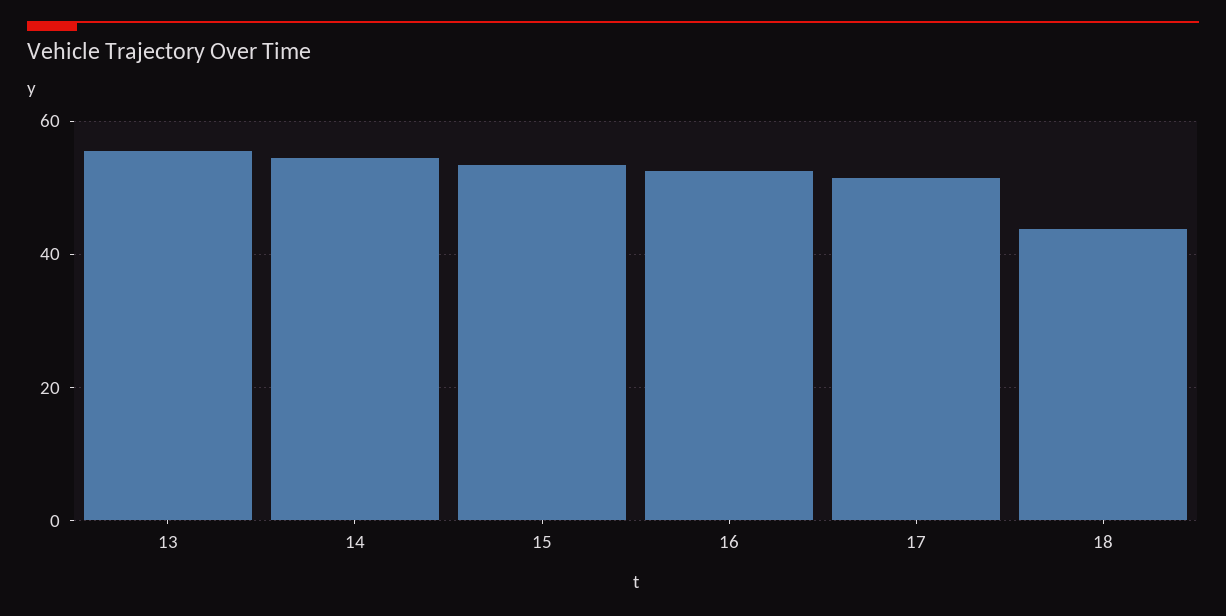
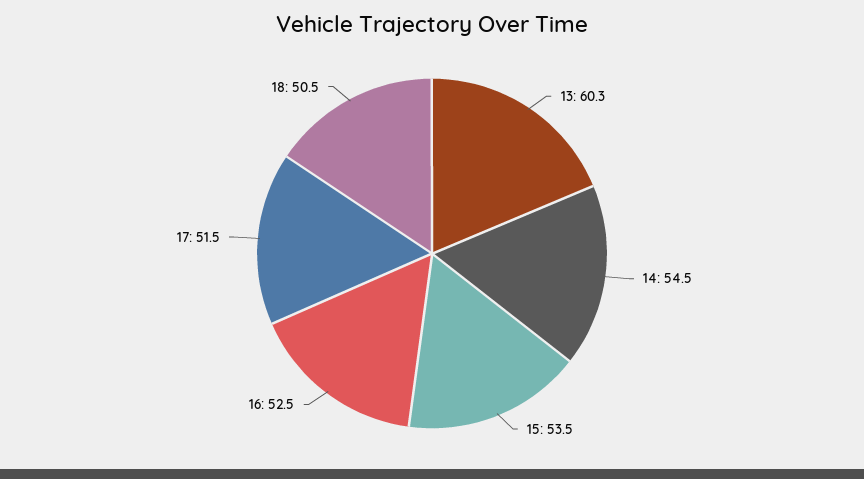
13: 56 -> 60.3
18: 44 -> 50.5

